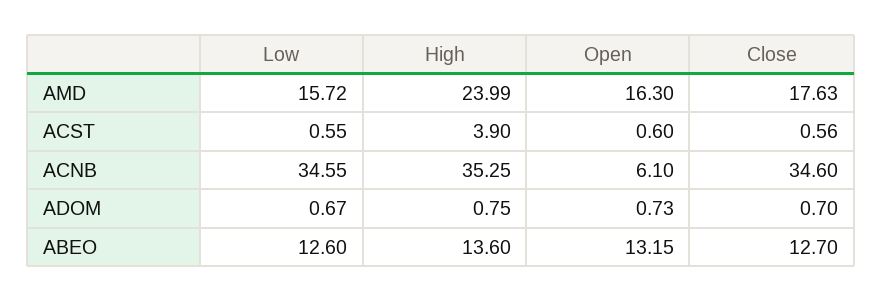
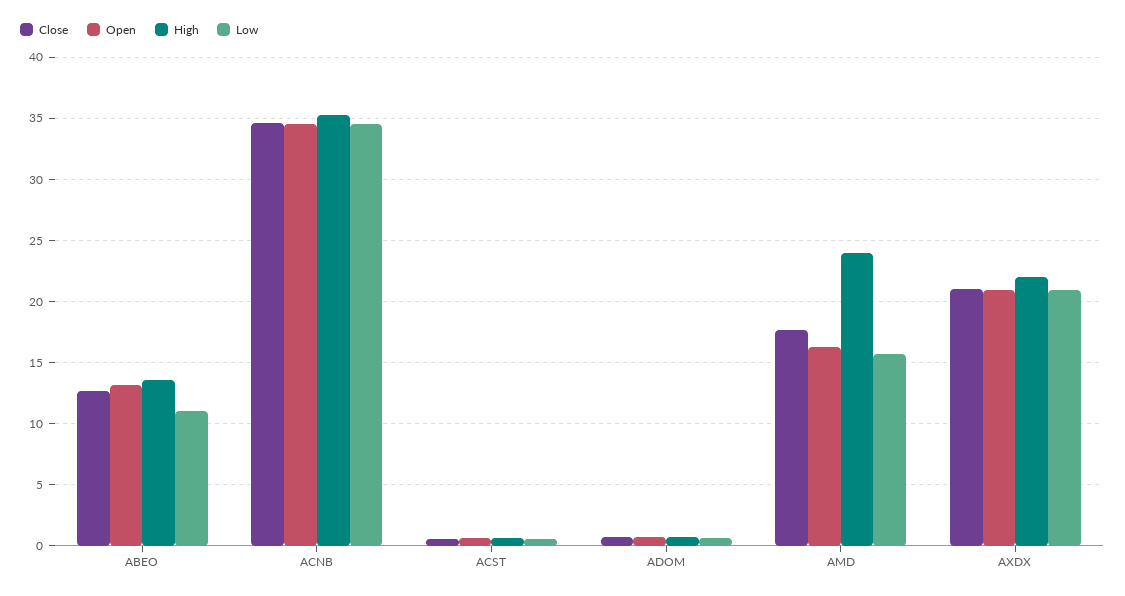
High, ACST: 3.9 -> 0.5
Open, ACNB: 6.1 -> 34.5
Low, ABEO: 12.6 -> 11
Close, AXDX: none -> 21
Open, AXDX: none -> 21
High, AXDX: none -> 22
Low, AXDX: none -> 21

